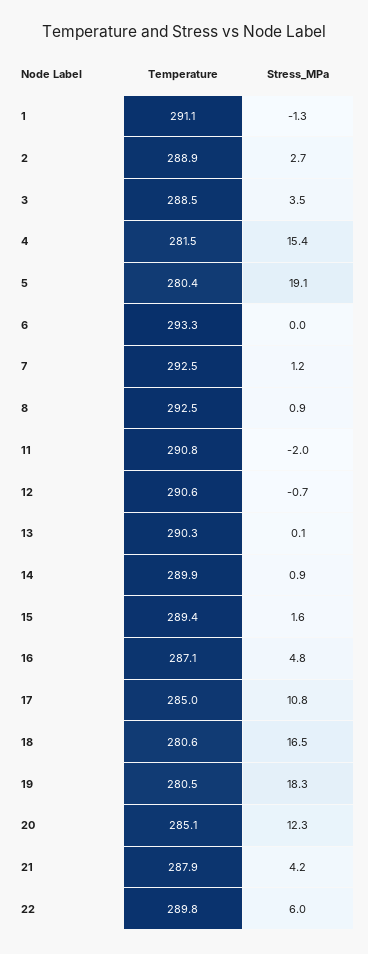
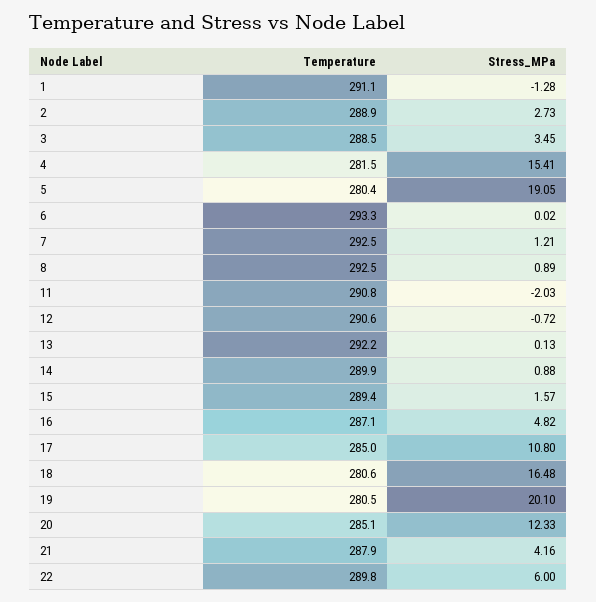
Temperature, 13: 290.3 -> 292.2
Stress_MPa, 19: 18.3 -> 20.1

